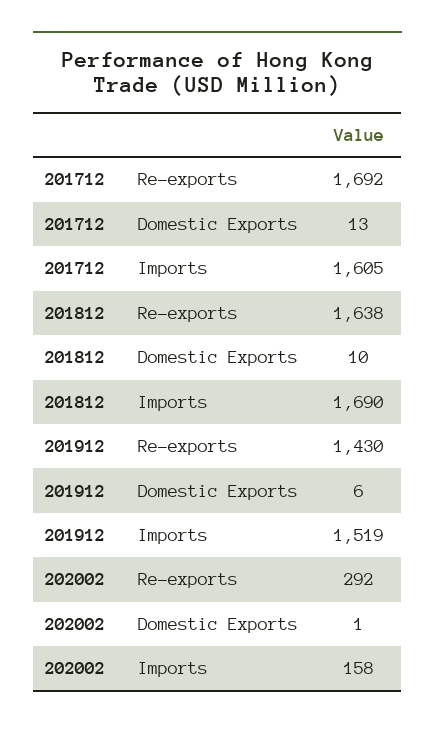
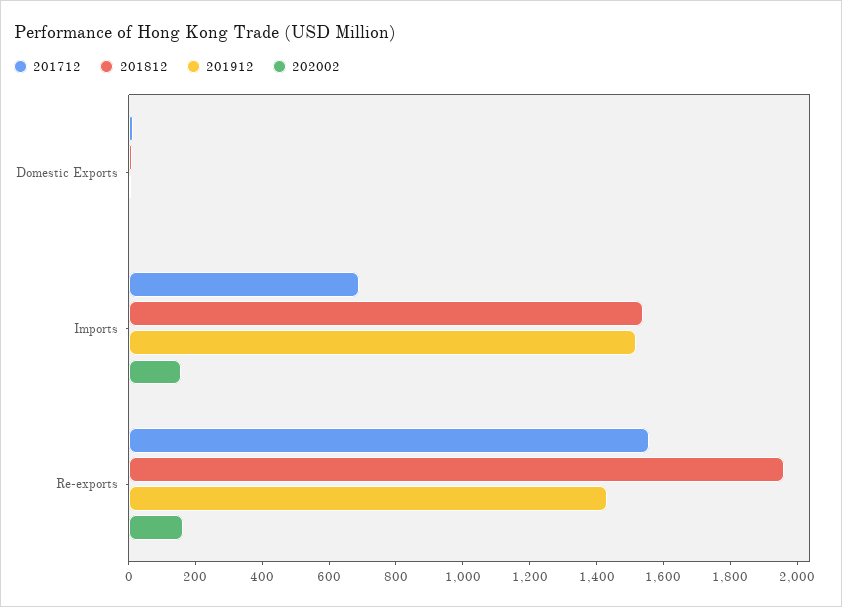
201712, Re-exports: 1692 -> 1550
201712, Imports: 1605 -> 700
201812, Re-exports: 1638 -> 1950
201812, Imports: 1690 -> 1550
202002, Re-exports: 292 -> 150

